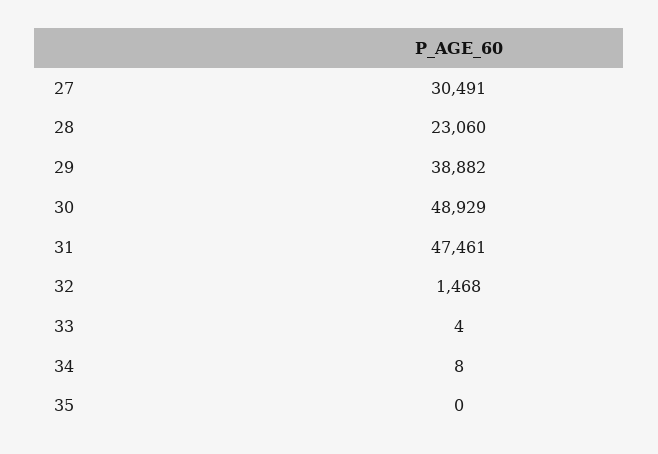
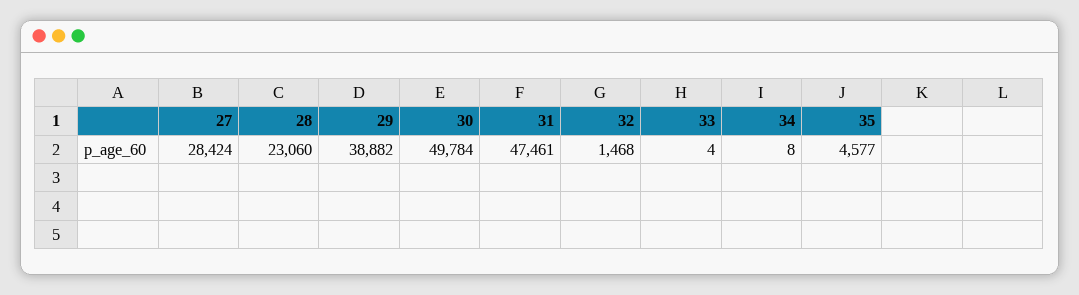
27: 30491 -> 28424
30: 48929 -> 49784
35: 0 -> 4577

